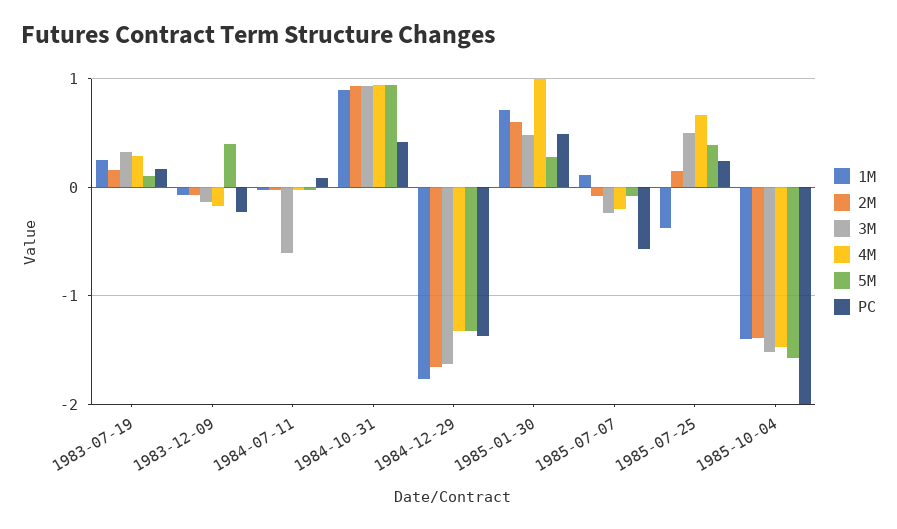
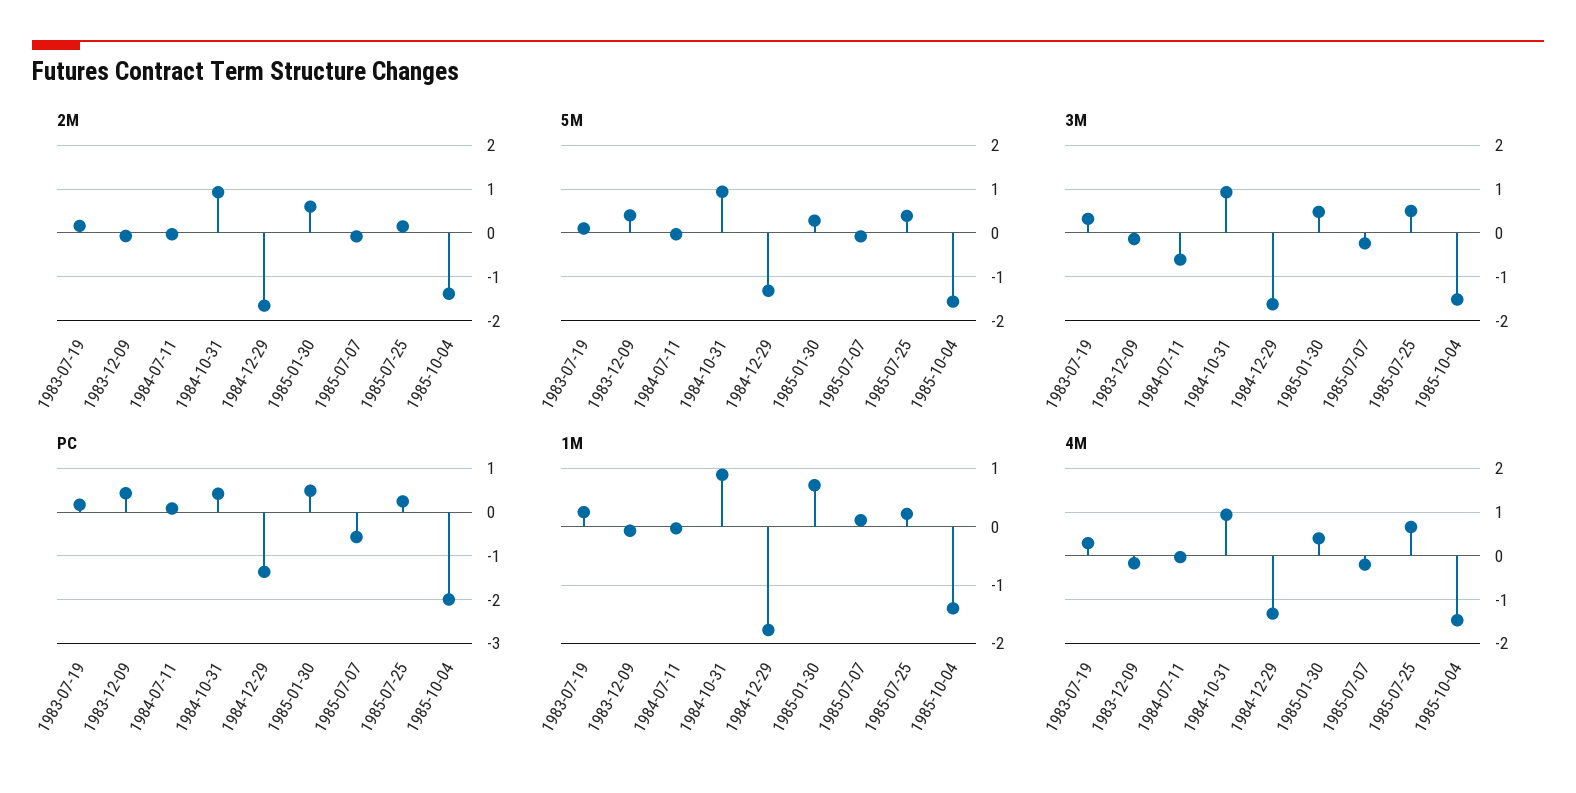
PC, 1983-12-09: -0.2 -> 0.4
4M, 1985-01-30: 1 -> 0.4
1M, 1985-07-25: -0.4 -> 0.2

